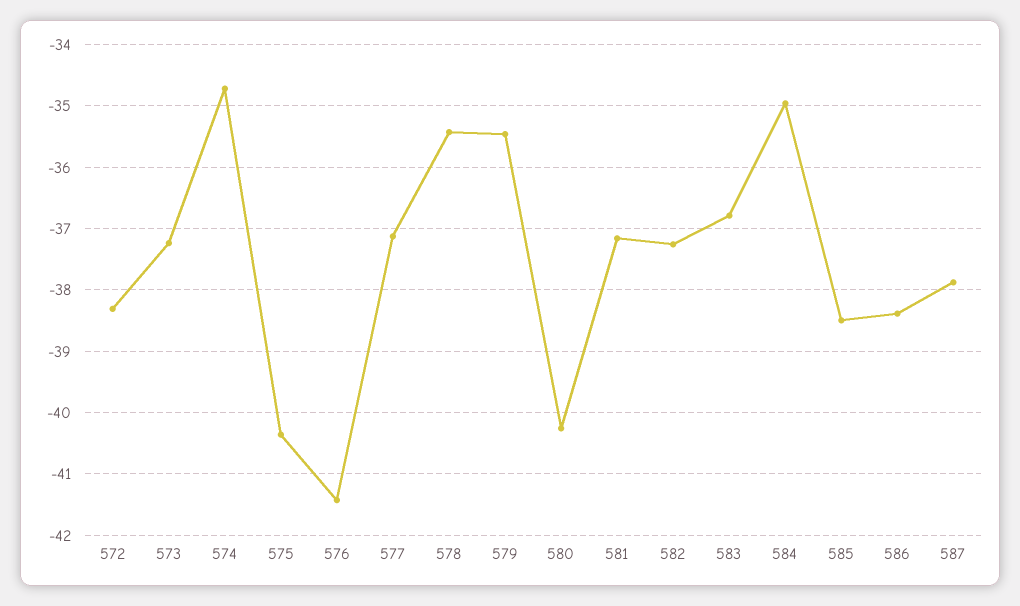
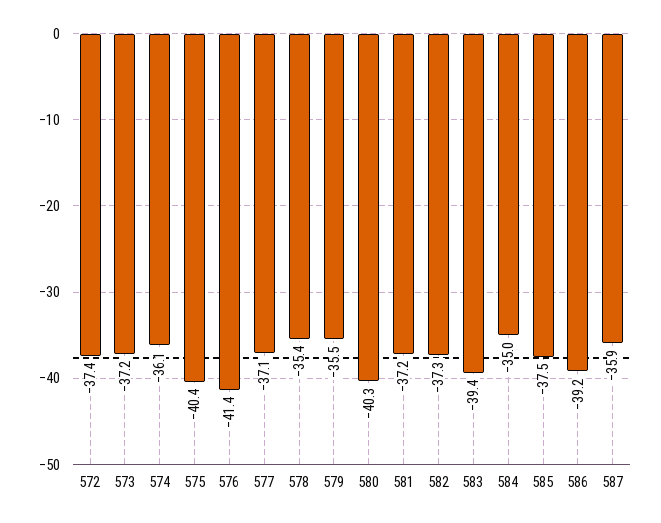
572: -38.3 -> -37.4
574: -34.7 -> -36.1
583: -36.8 -> -39.4
585: -38.5 -> -37.5
586: -38.4 -> -39.2
587: -37.9 -> -35.9

